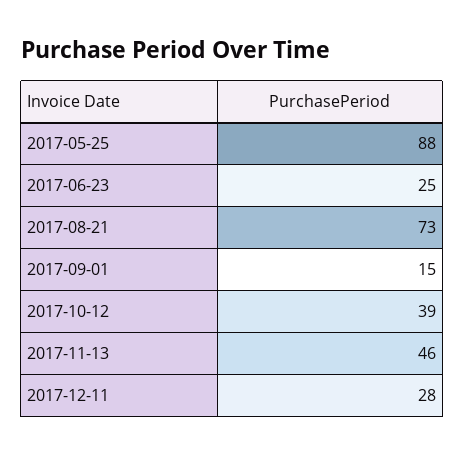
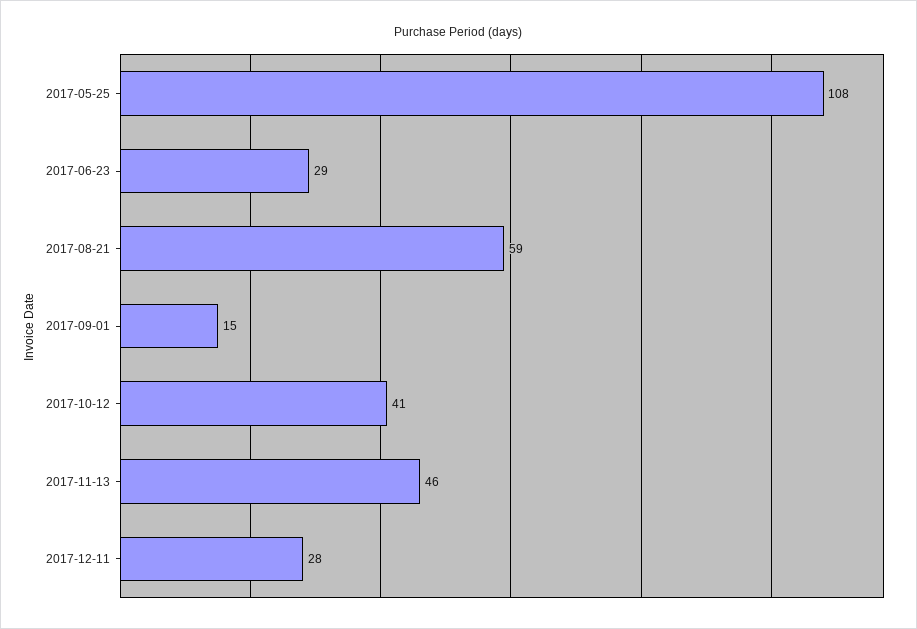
2017-05-25: 88 -> 108
2017-06-23: 25 -> 29
2017-08-21: 73 -> 59
2017-10-12: 39 -> 41

